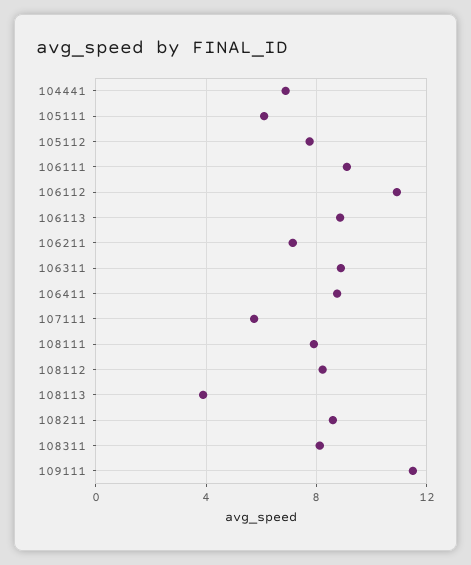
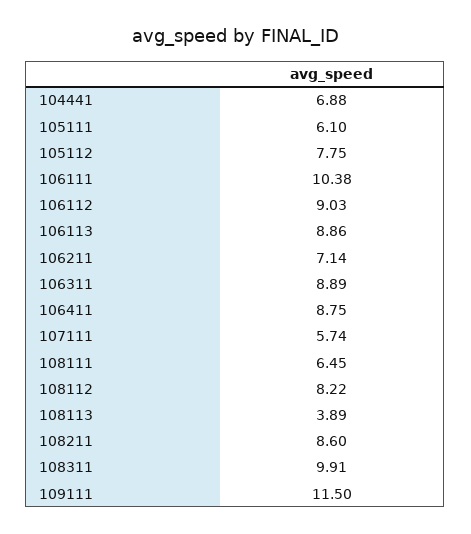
106111: 9 -> 10.38
106112: 11 -> 9.03
108111: 8 -> 6.45
108311: 8 -> 9.91

